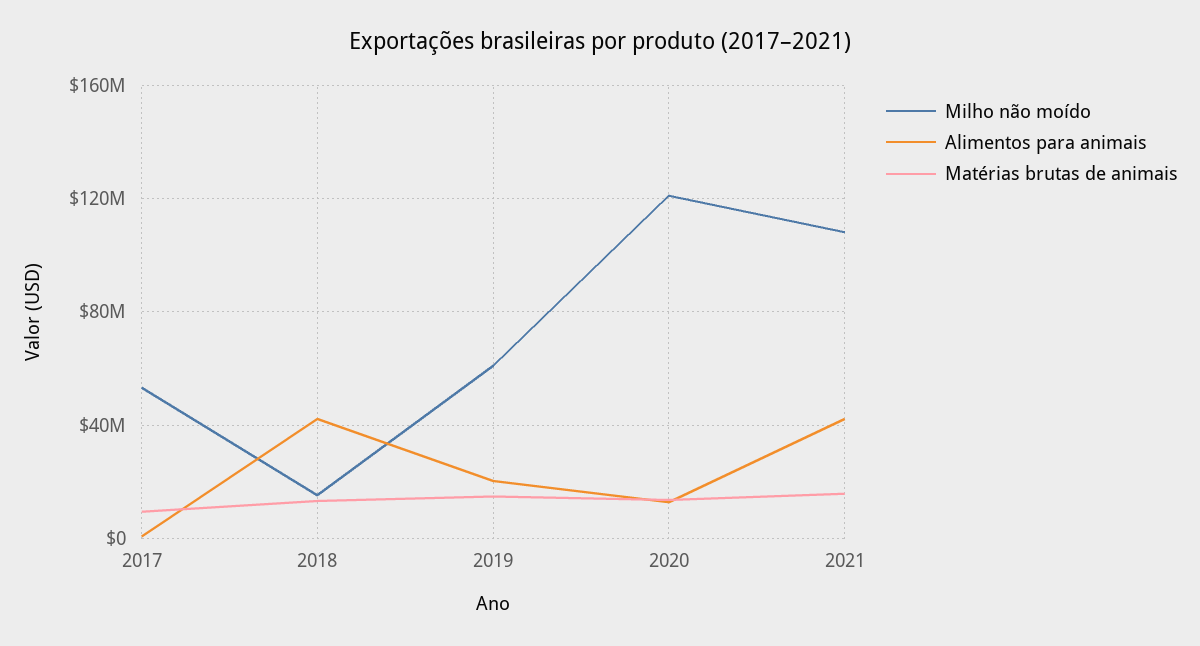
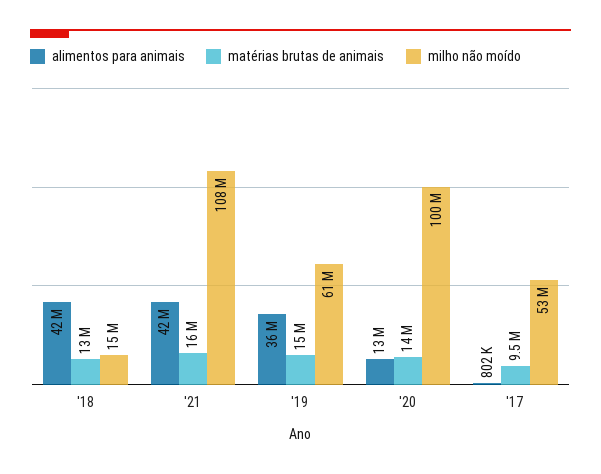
Alimentos para animais, 2019: 20000000 -> 36000000
Milho não moído, 2020: 120000000 -> 100000000

